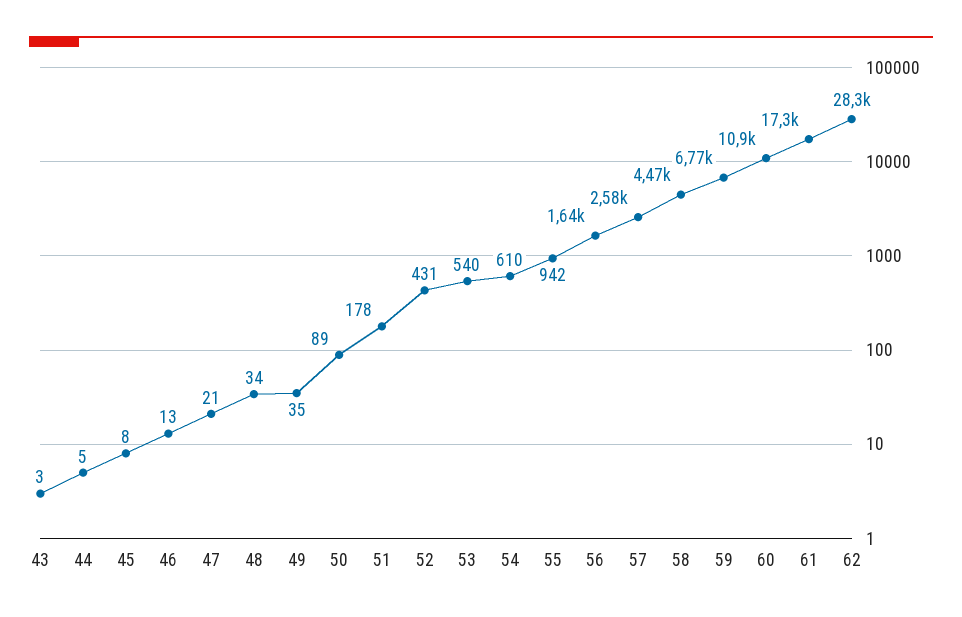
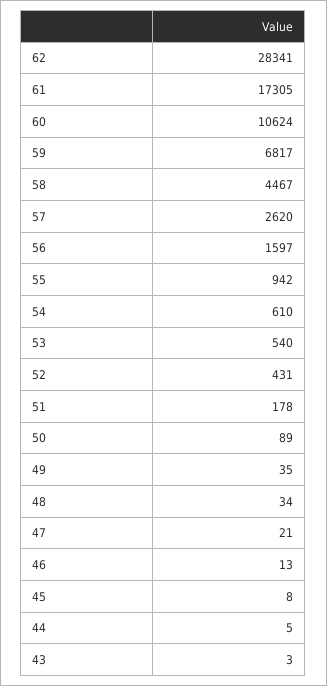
56: 1640 -> 1597
57: 2580 -> 2620
59: 6770 -> 6817
60: 10900 -> 10624

